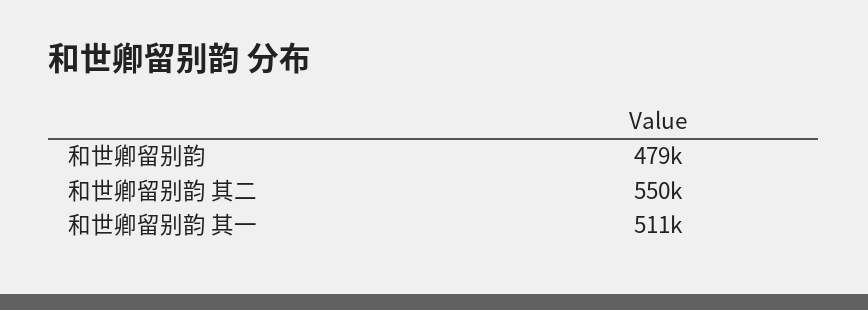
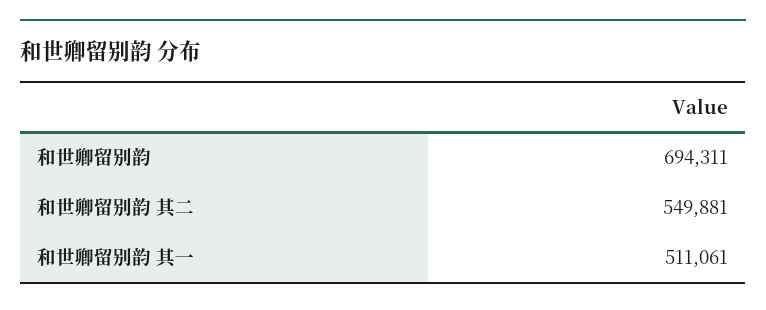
和世卿留别韵: 479000 -> 694311

